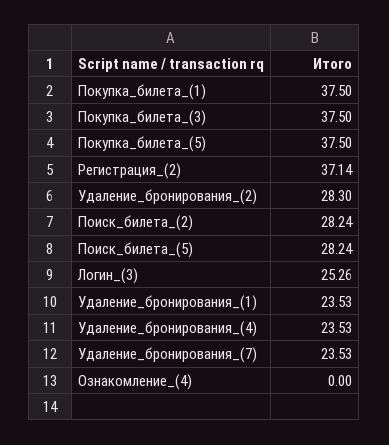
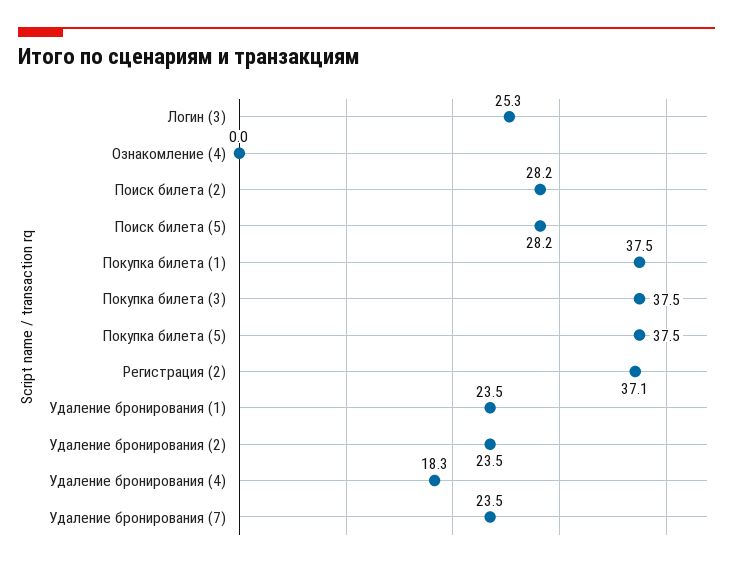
Удаление_бронирования_(2): 28.3 -> 23.5
Удаление_бронирования_(4): 23.53 -> 18.3

